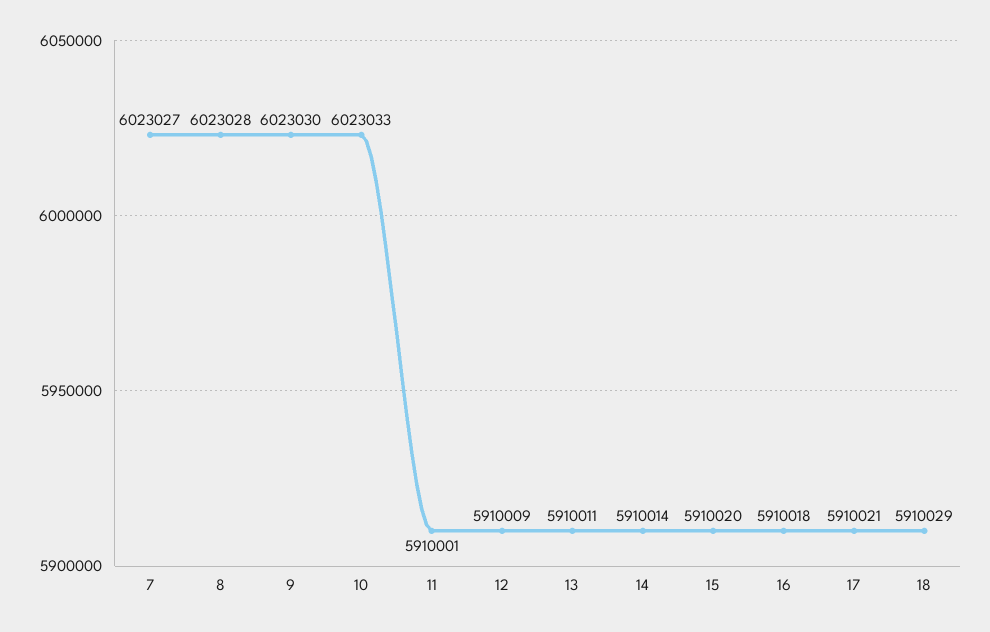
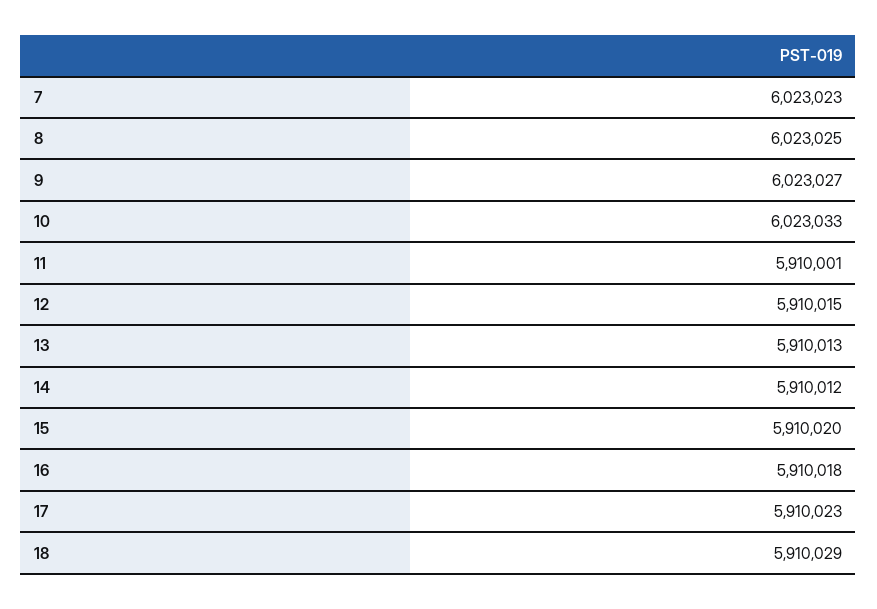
7: 6023027 -> 6023023
8: 6023028 -> 6023025
9: 6023030 -> 6023027
12: 5910009 -> 5910015
13: 5910011 -> 5910013
14: 5910014 -> 5910012
17: 5910021 -> 5910023

